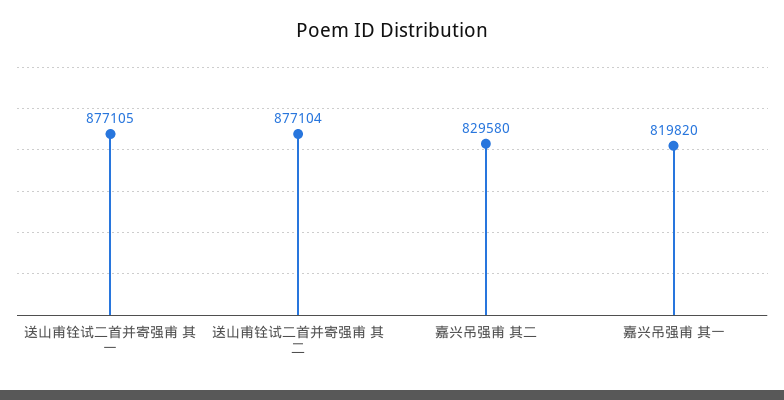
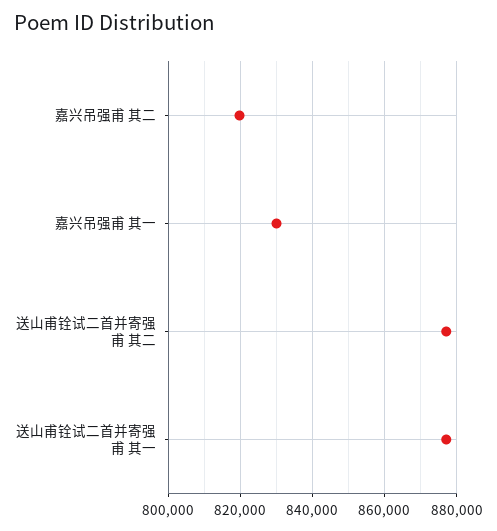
嘉兴吊强甫 其二: 829580 -> 820000
嘉兴吊强甫 其一: 819820 -> 830000

